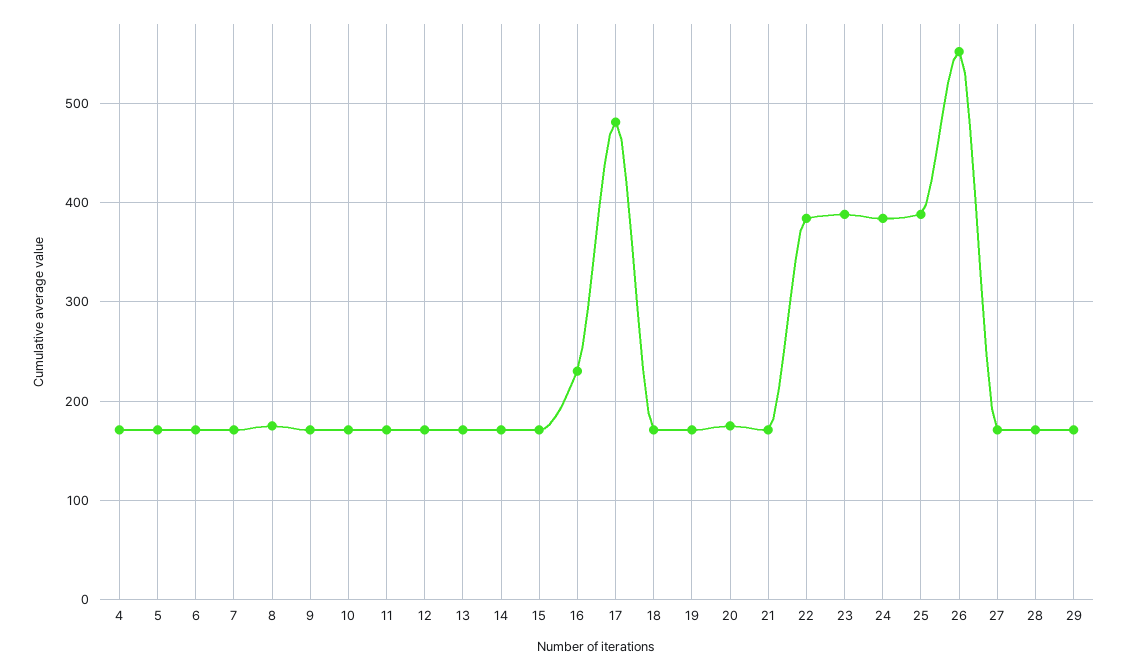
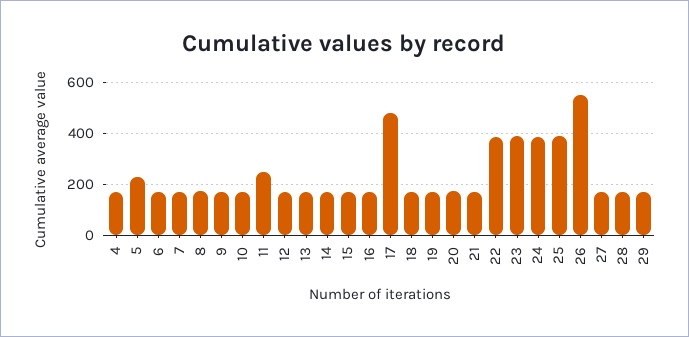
5: 170 -> 225
11: 170 -> 250
16: 230 -> 175

